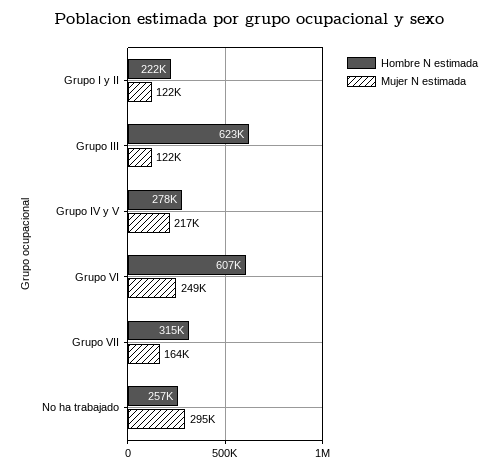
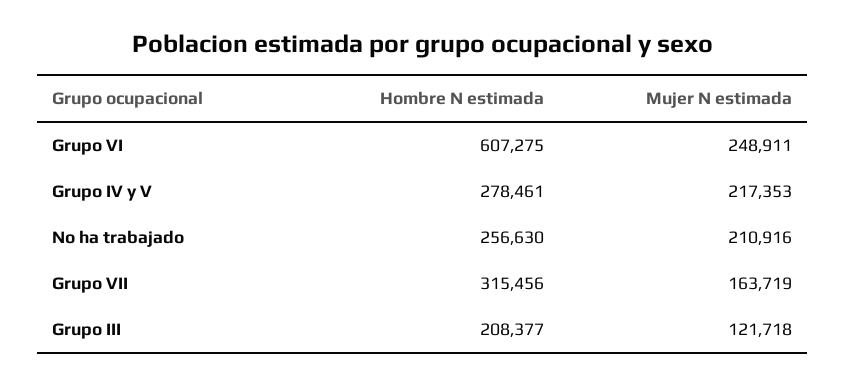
Hombre N estimada, Grupo I y II: 222000 -> none
Mujer N estimada, Grupo I y II: 122000 -> none
Hombre N estimada, Grupo III: 623000 -> 208377
Mujer N estimada, No ha trabajado: 295000 -> 210916

